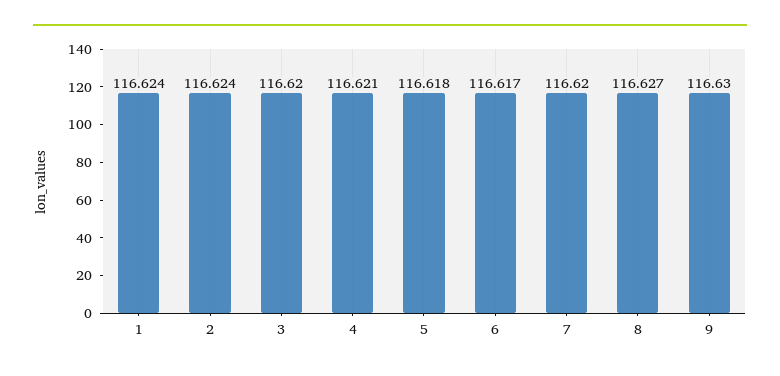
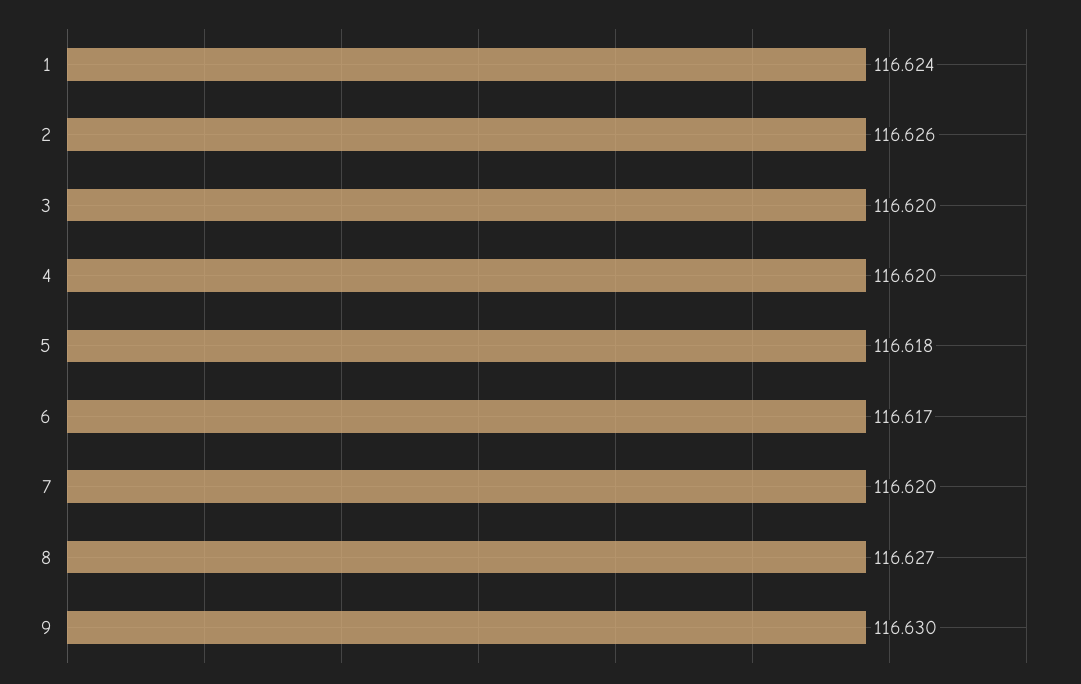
2: 116.624 -> 116.626
4: 116.621 -> 116.62

